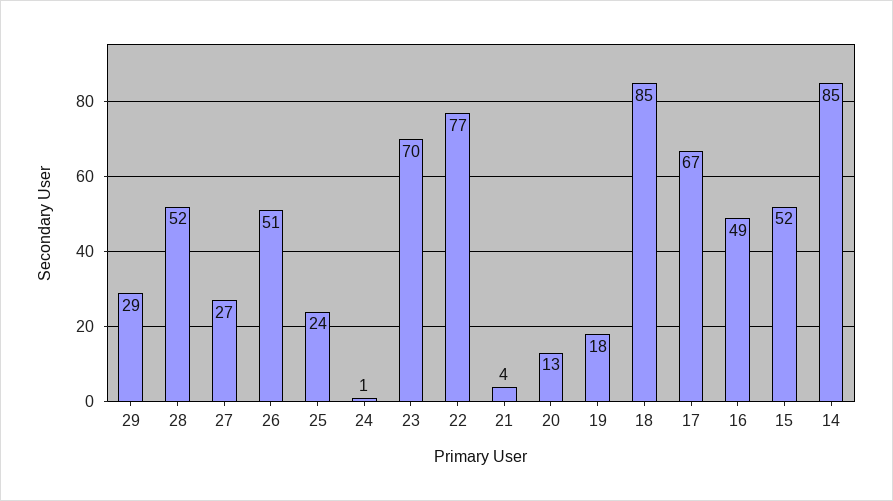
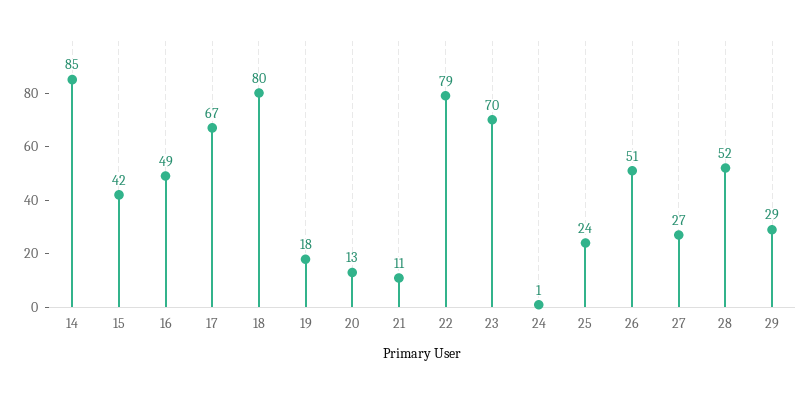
22: 77 -> 79
21: 4 -> 11
18: 85 -> 80
15: 52 -> 42

